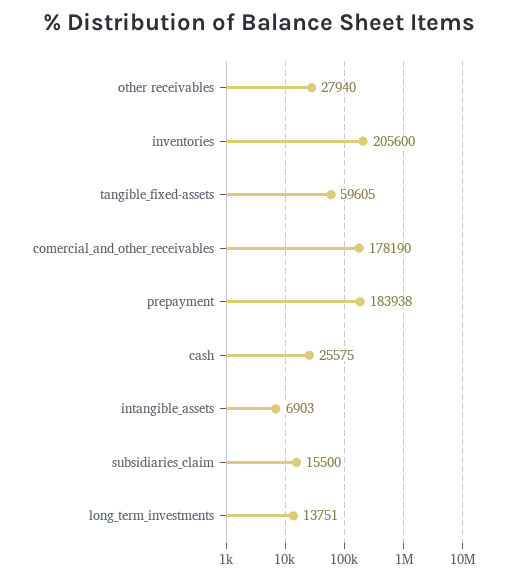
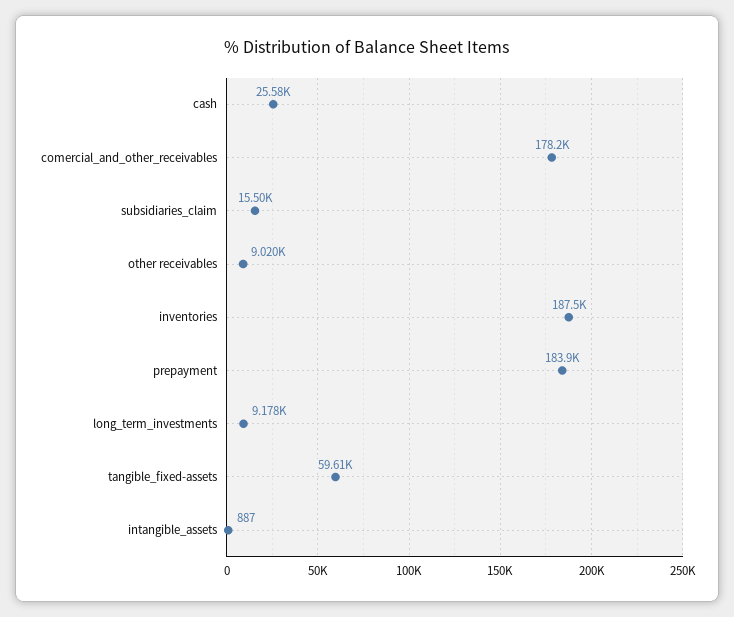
other receivables: 27940 -> 9020
inventories: 205600 -> 187500
intangible_assets: 6903 -> 887
long_term_investments: 13751 -> 9178

